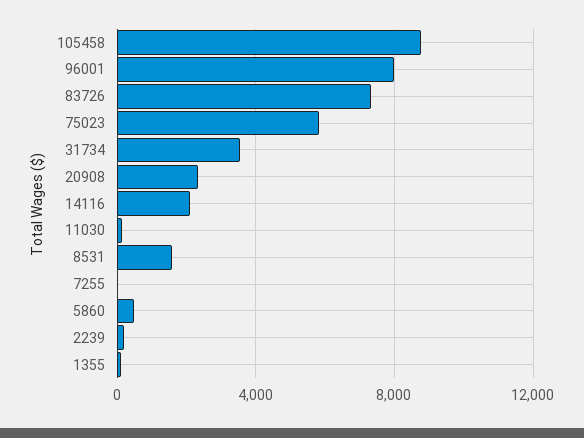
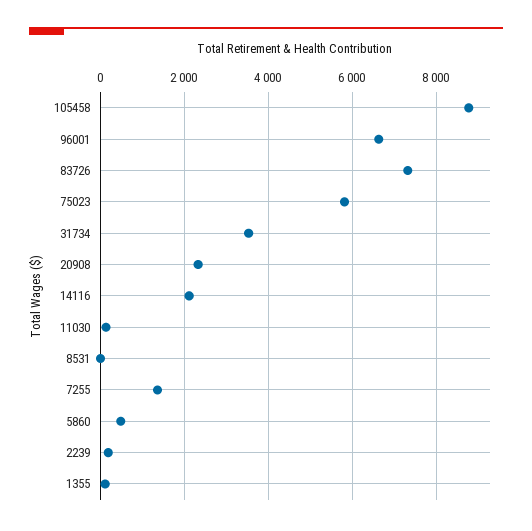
96001: 8000 -> 6600
8531: 1500 -> 0
7255: 0 -> 1400

